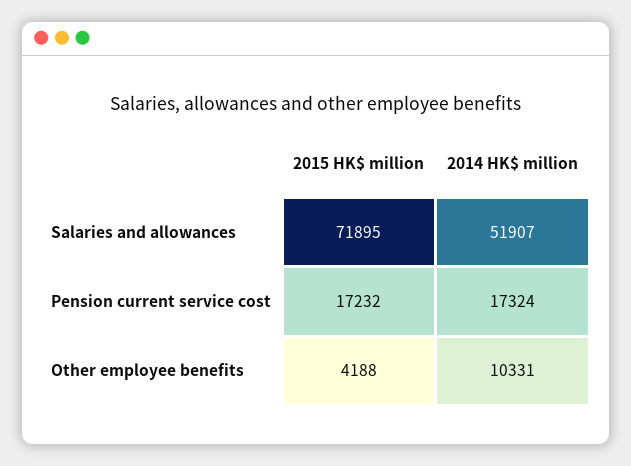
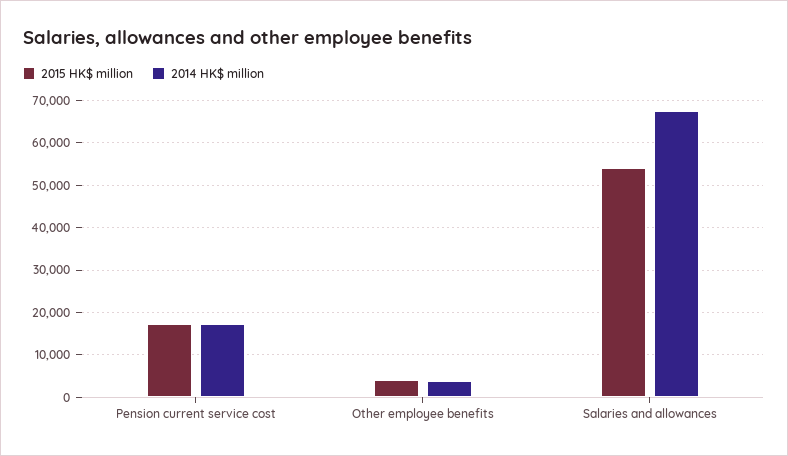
2015 HK$ million, Salaries and allowances: 71895 -> 54000
2014 HK$ million, Salaries and allowances: 51907 -> 68000
2014 HK$ million, Other employee benefits: 10331 -> 4000

